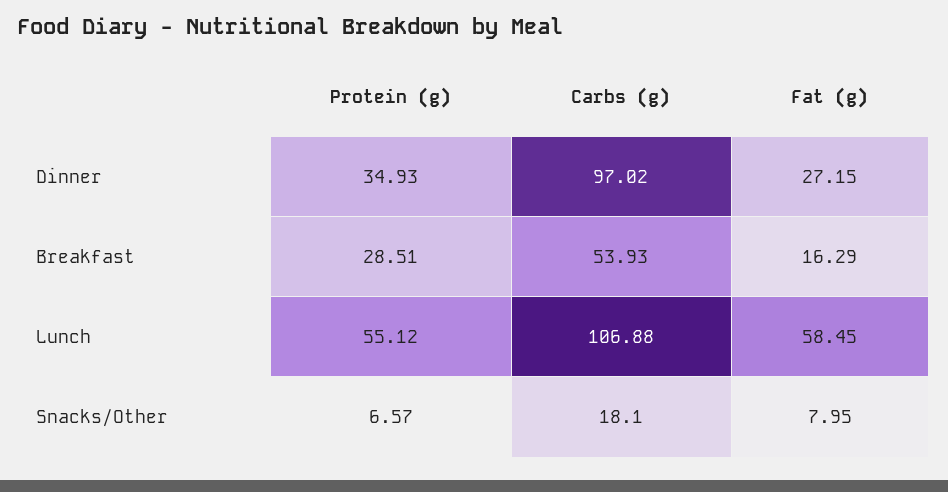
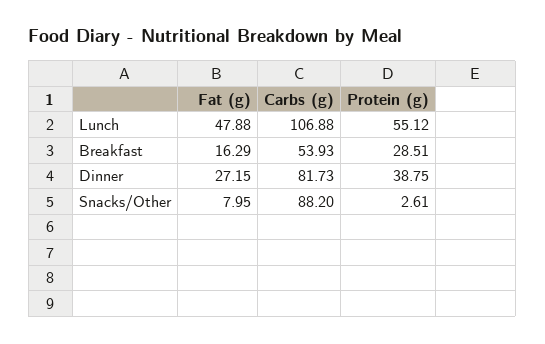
Protein (g), Dinner: 34.93 -> 38.75
Carbs (g), Dinner: 97.02 -> 81.73
Fat (g), Lunch: 58.45 -> 47.88
Protein (g), Snacks/Other: 6.57 -> 2.61
Carbs (g), Snacks/Other: 18.1 -> 88.2

